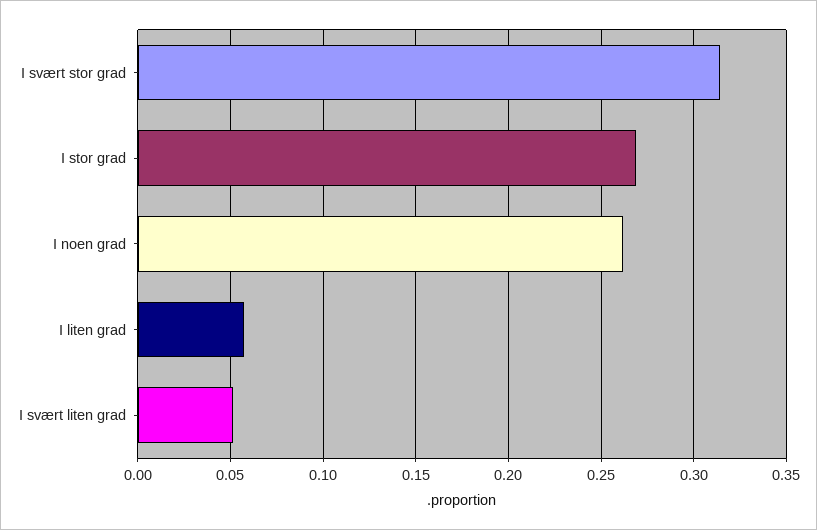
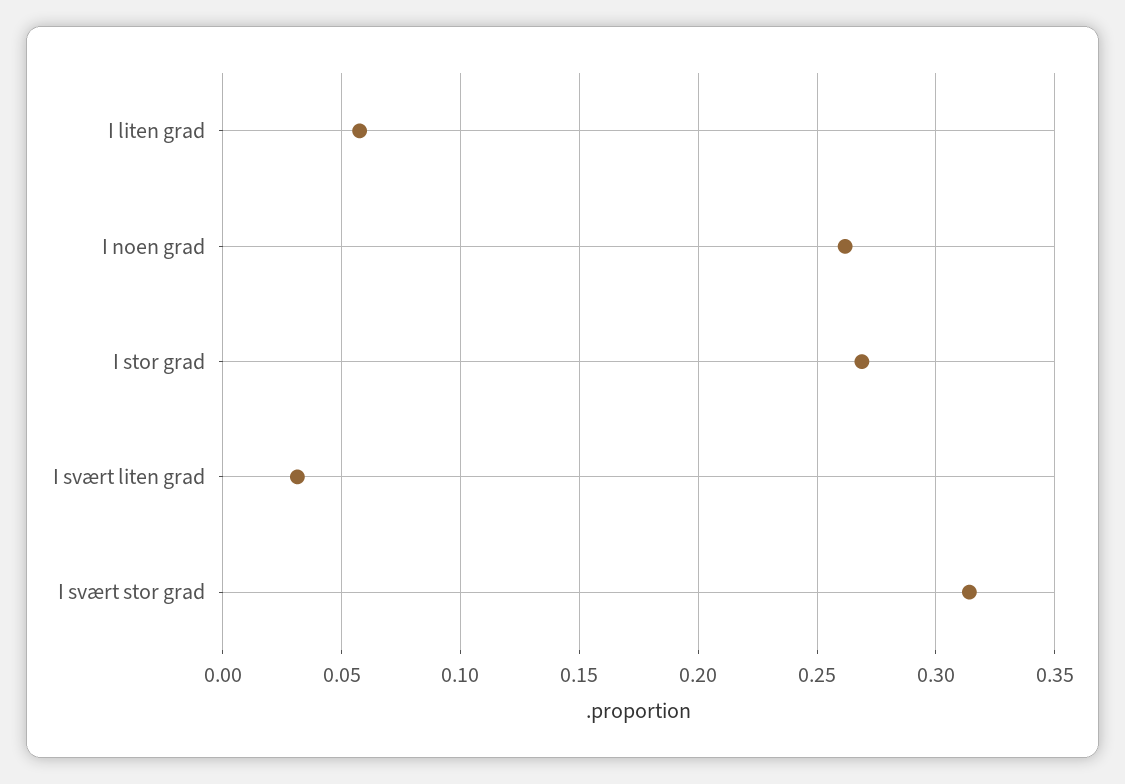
I svært liten grad: 0.05 -> 0.03

